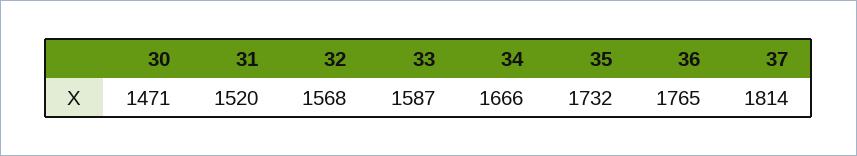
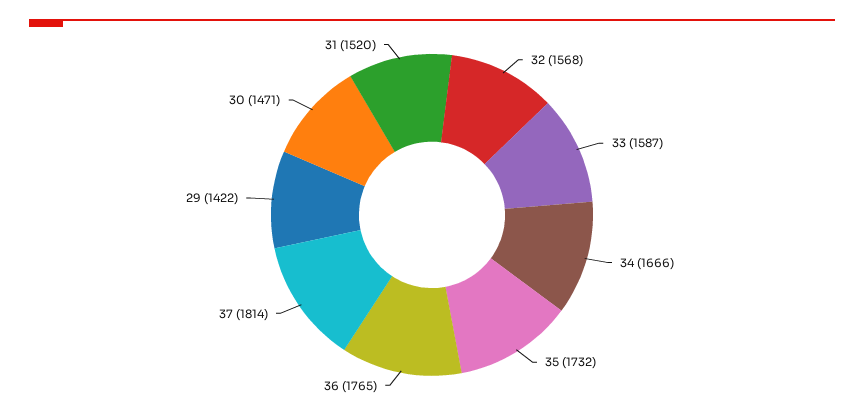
29: none -> 1422

